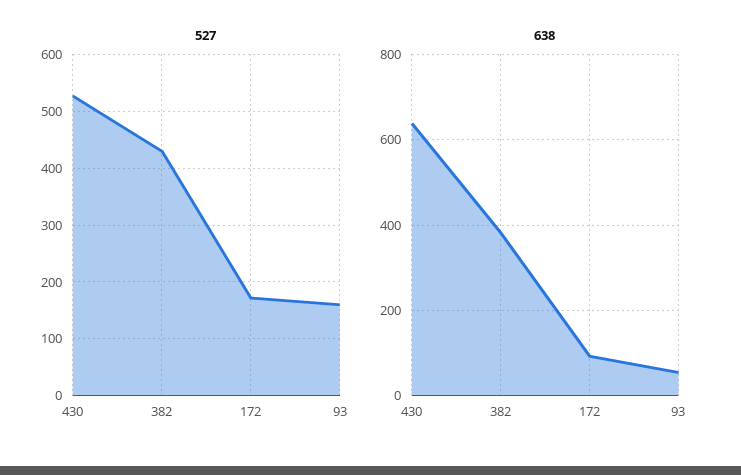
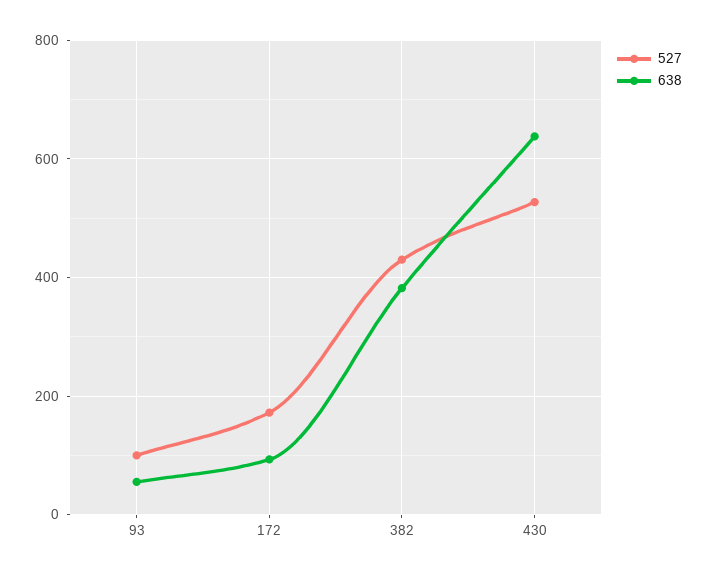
527, 93: 160 -> 100

